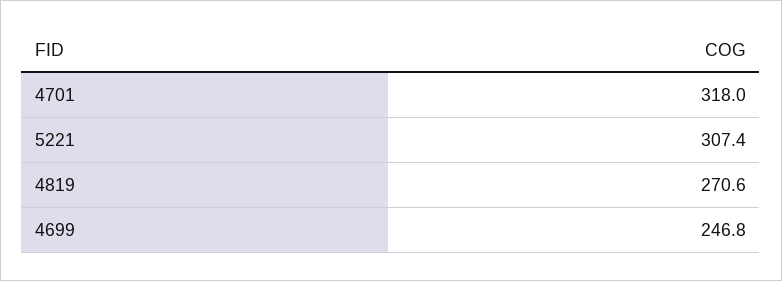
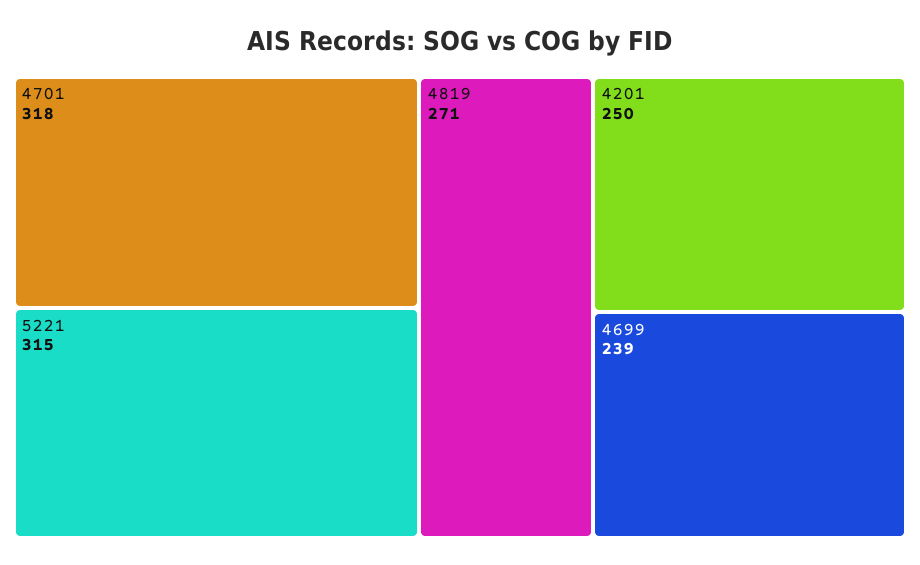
5221: 307.4 -> 315
4699: 246.8 -> 239
4201: none -> 250

